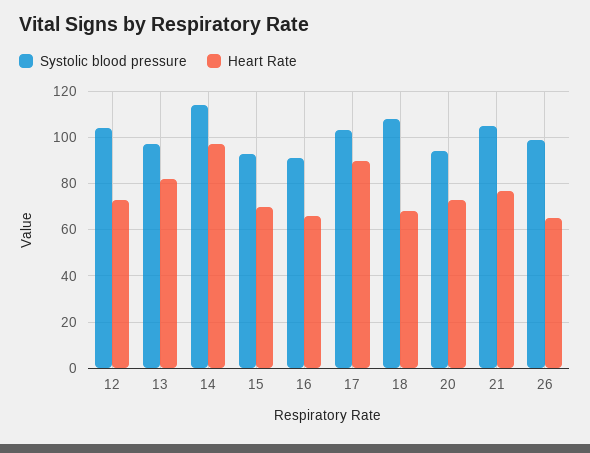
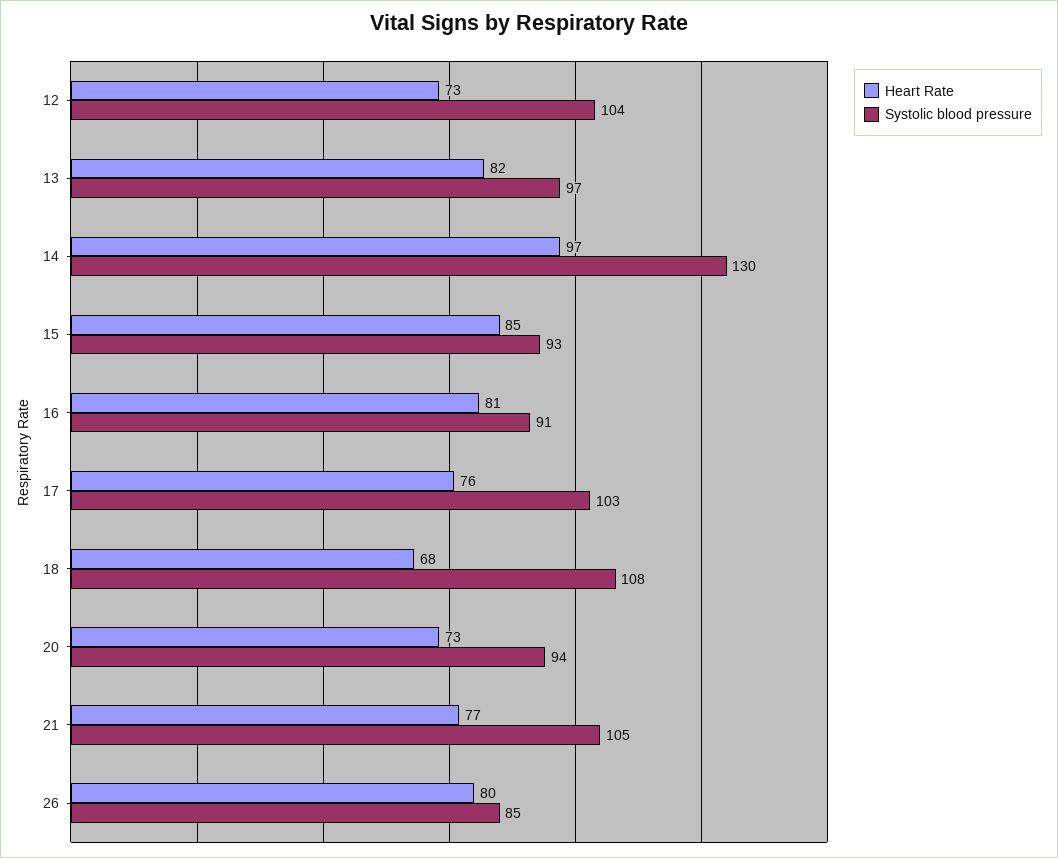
Systolic blood pressure, 14: 115 -> 130
Heart Rate, 15: 70 -> 85
Heart Rate, 16: 65 -> 81
Heart Rate, 17: 90 -> 76
Systolic blood pressure, 26: 100 -> 85
Heart Rate, 26: 65 -> 80

